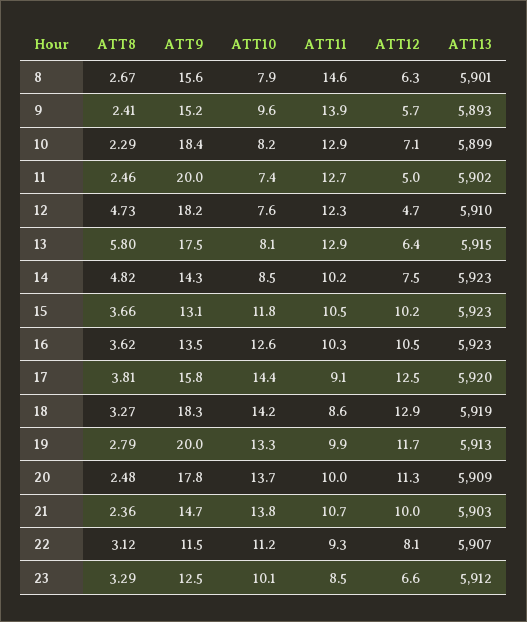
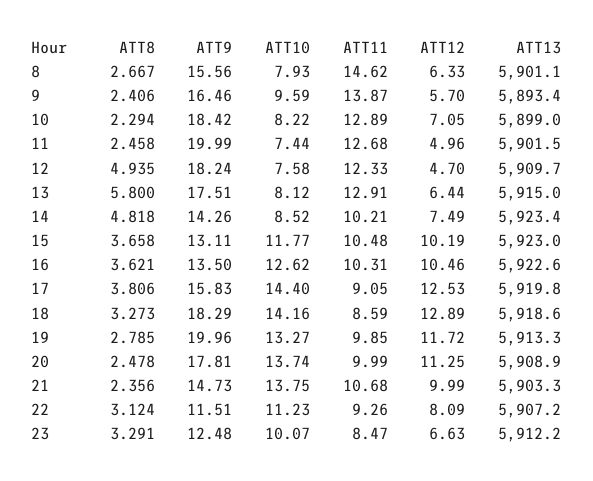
ATT9, 9: 15.2 -> 16.46
ATT8, 12: 4.73 -> 4.935

